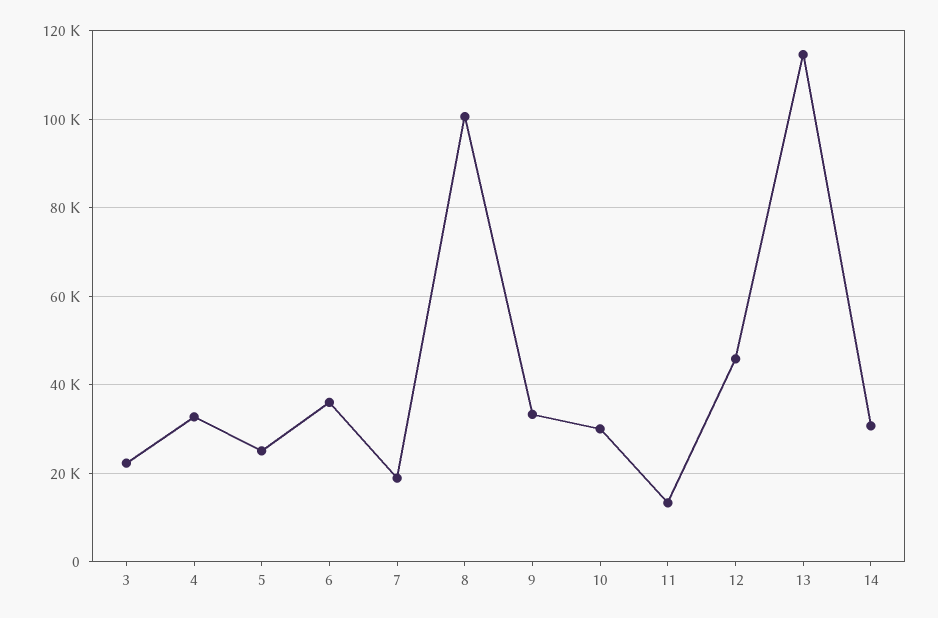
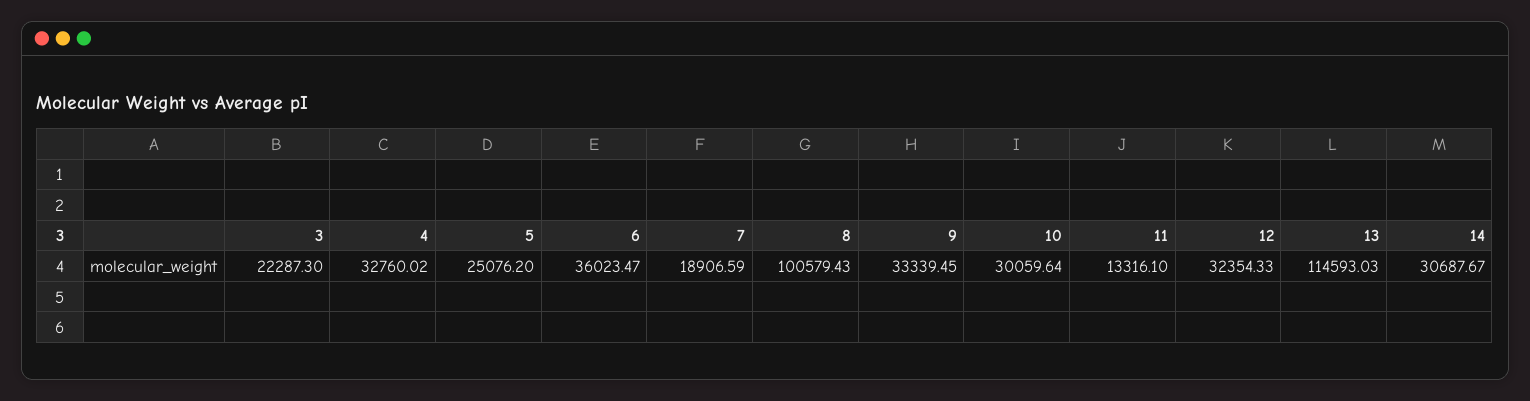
12: 46000 -> 32354.33

